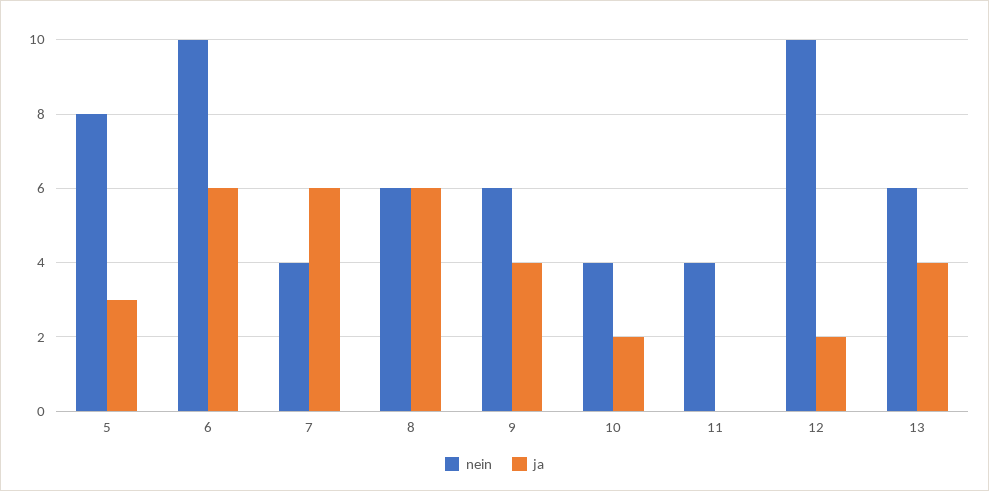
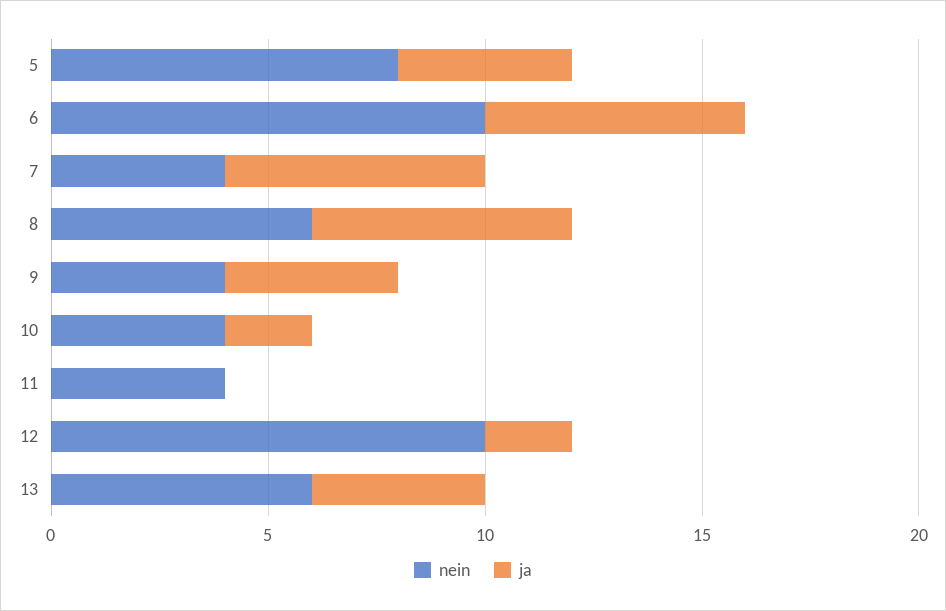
ja, 5: 3 -> 4
nein, 9: 6 -> 4

